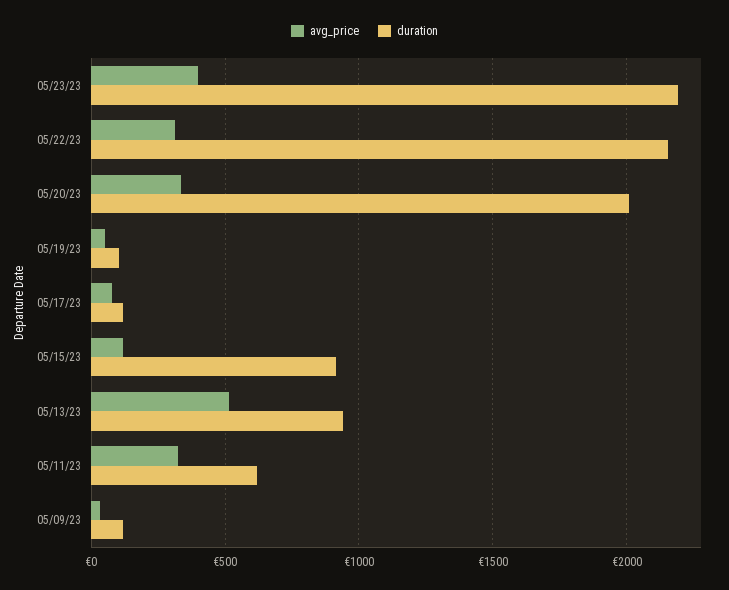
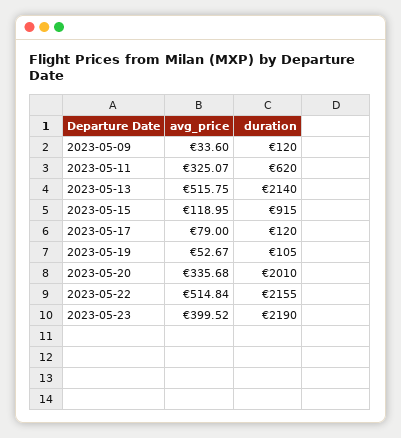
avg_price, 05/22/23: 300 -> 514.84
duration, 05/13/23: 950 -> 2140

